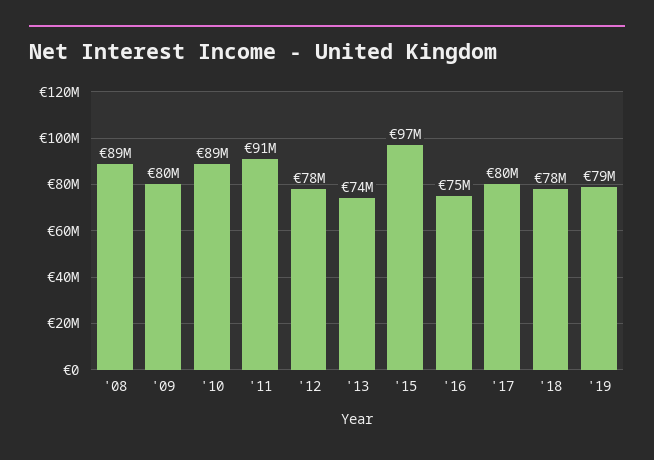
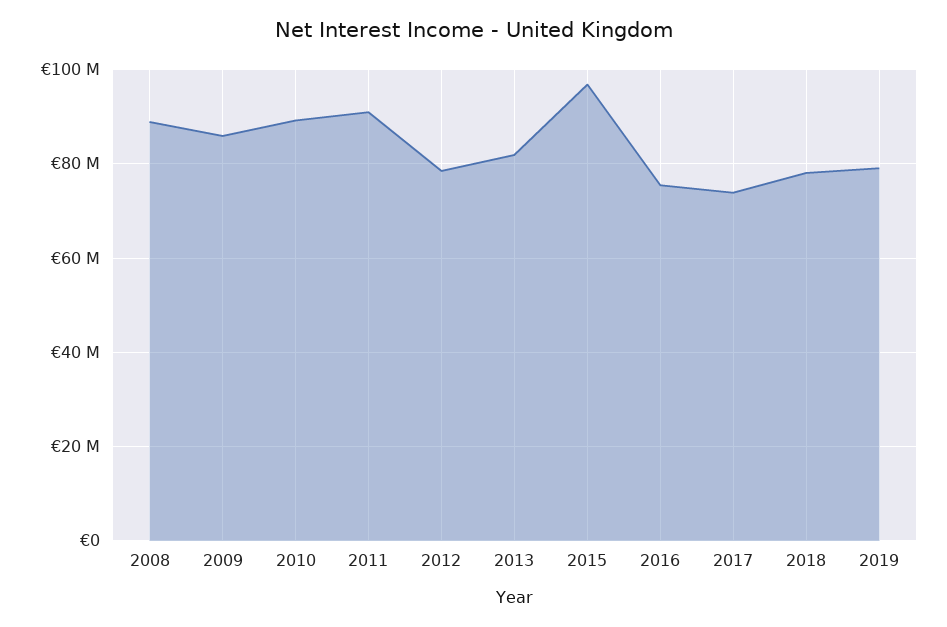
'09: 80000000 -> 86000000
'13: 74000000 -> 82000000
'17: 80000000 -> 74000000

